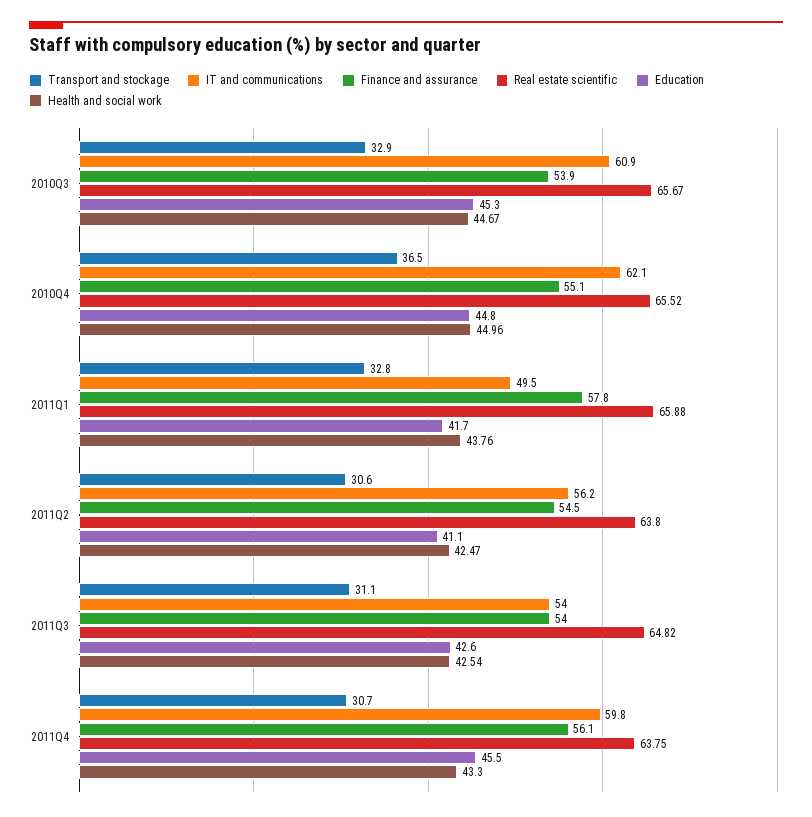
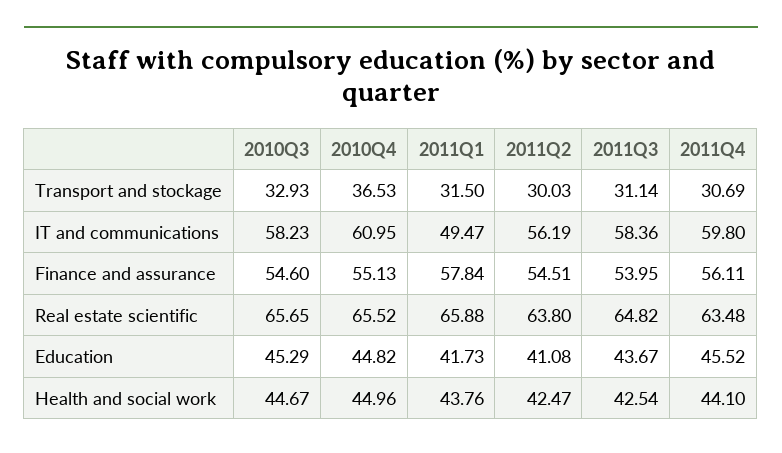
IT and communications, 2010Q3: 60.9 -> 58.23
Finance and assurance, 2010Q3: 53.9 -> 54.6
Real estate scientific, 2010Q3: 65.67 -> 65.65
IT and communications, 2010Q4: 62.1 -> 60.95
Transport and stockage, 2011Q1: 32.8 -> 31.5
Transport and stockage, 2011Q2: 30.6 -> 30.03
IT and communications, 2011Q3: 54 -> 58.36
Education, 2011Q3: 42.6 -> 43.67
Real estate scientific, 2011Q4: 63.75 -> 63.48
Health and social work, 2011Q4: 43.3 -> 44.1

